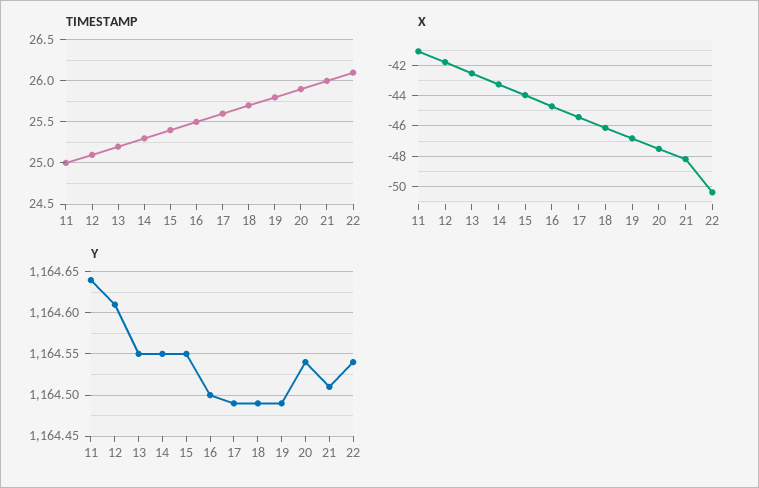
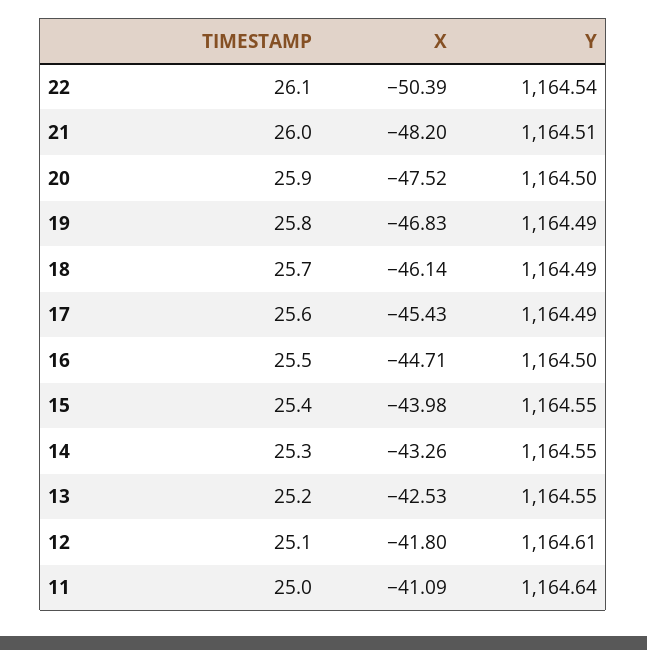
Y, 20: 1164.54 -> 1164.5

